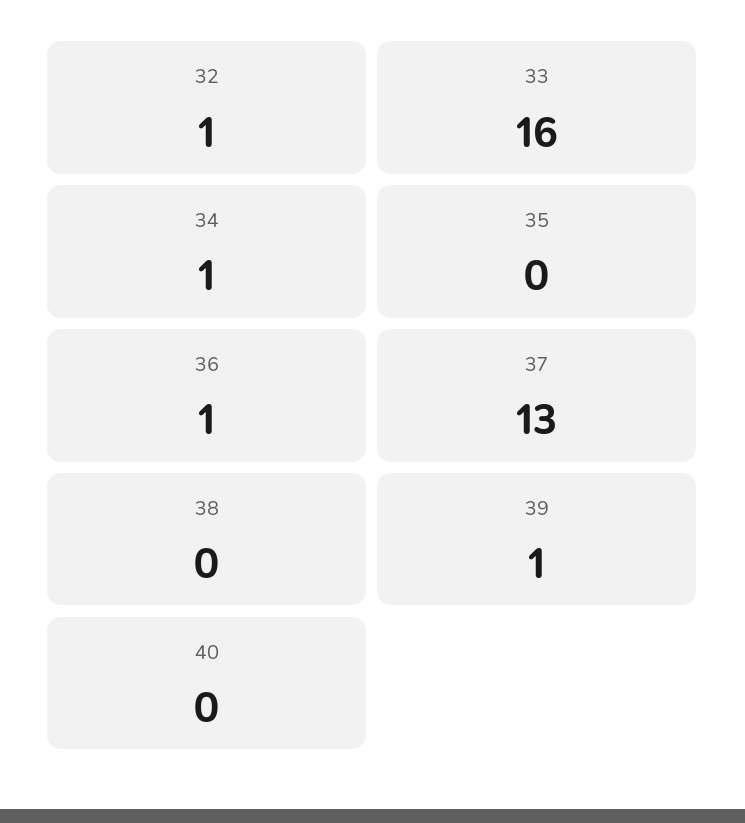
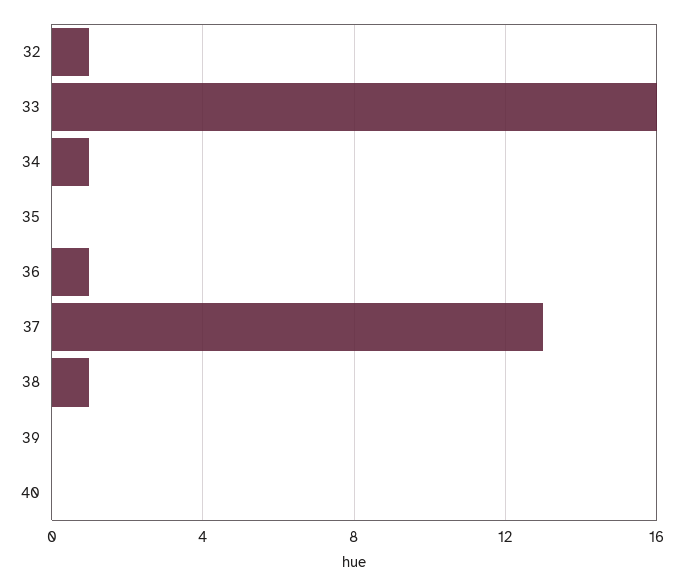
38: 0 -> 1
39: 1 -> 0

